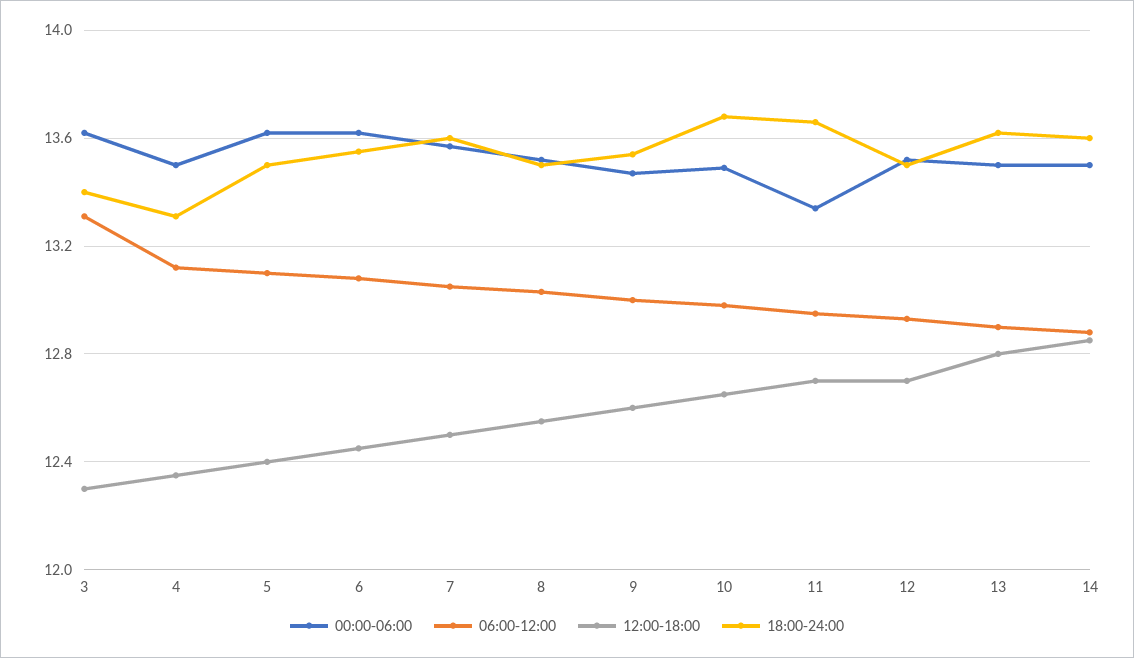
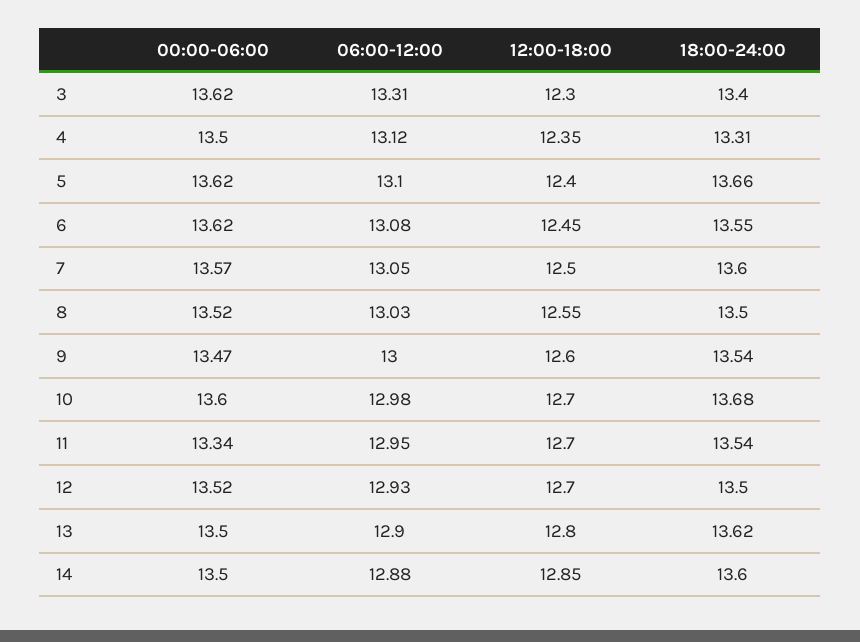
18:00-24:00, 5: 13.5 -> 13.66
00:00-06:00, 10: 13.5 -> 13.6
12:00-18:00, 10: 12.65 -> 12.7
18:00-24:00, 11: 13.65 -> 13.54

